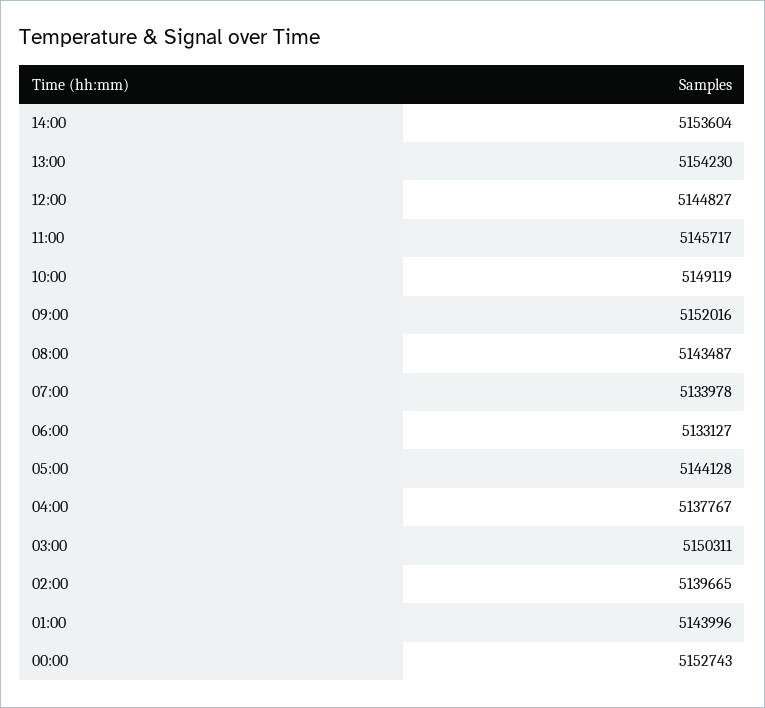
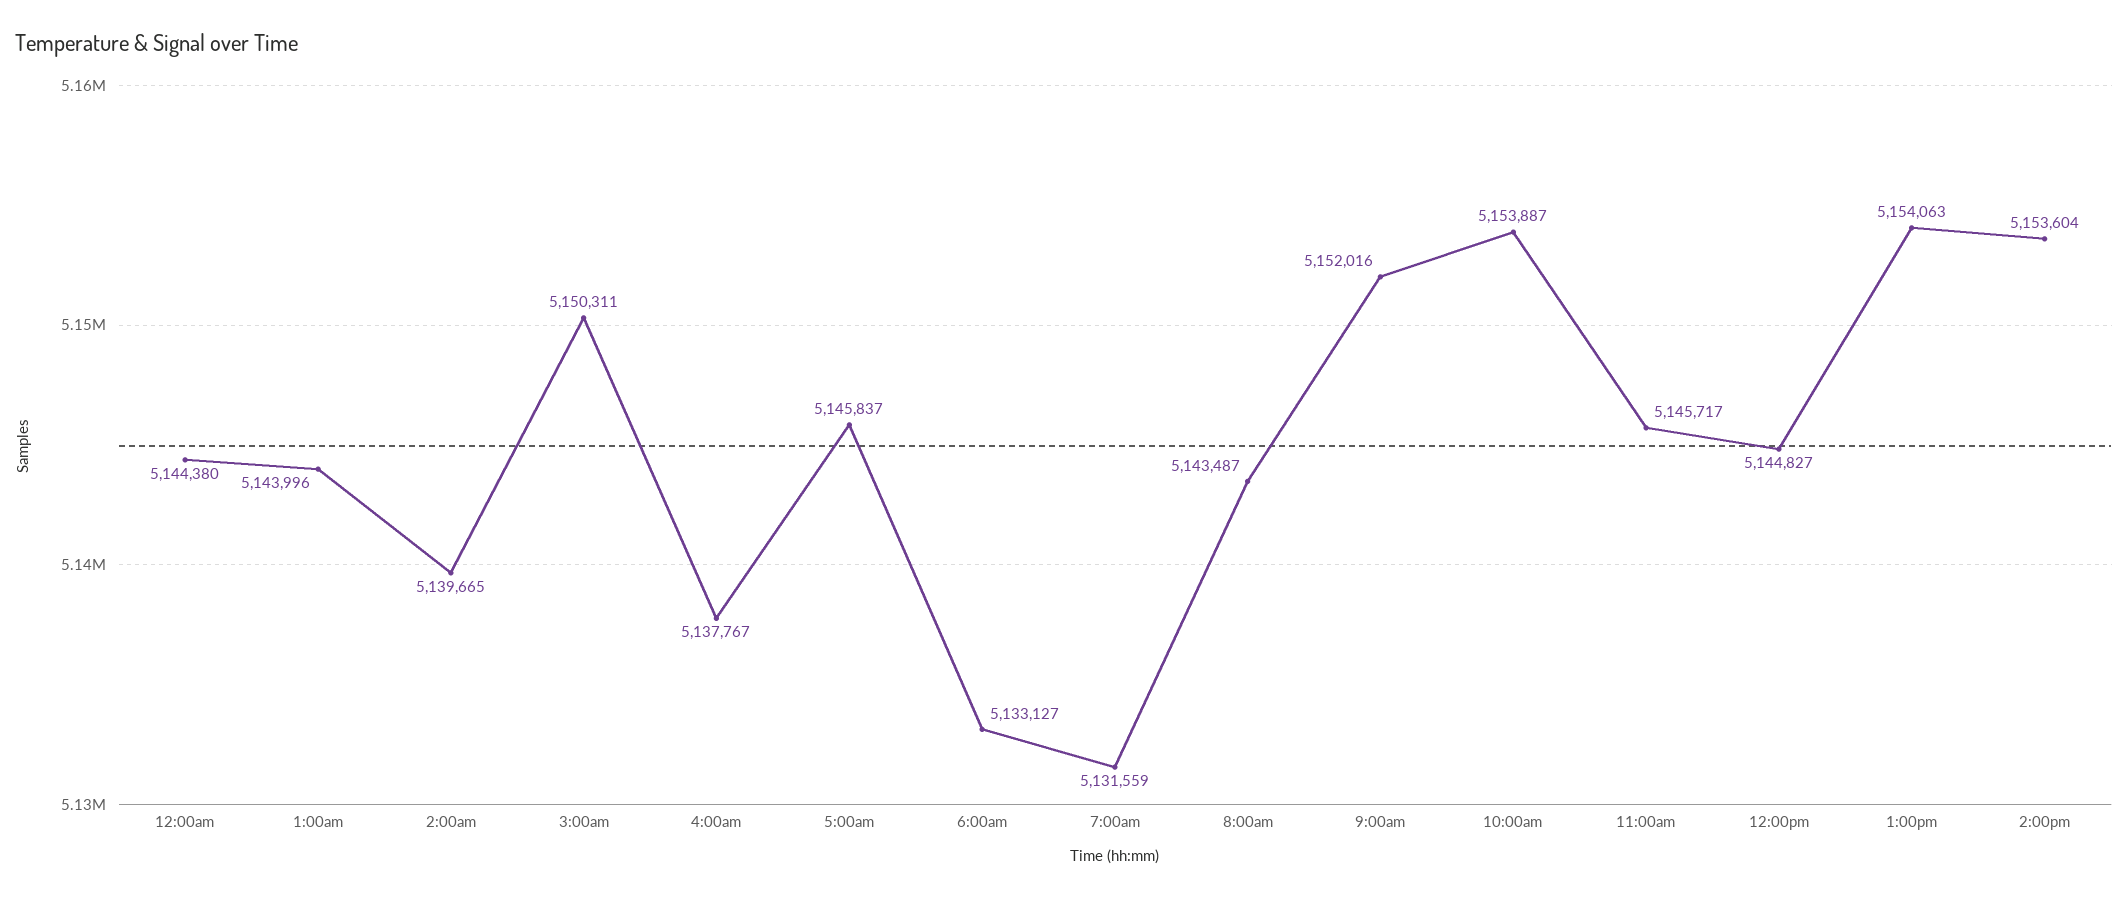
13:00: 5154230 -> 5154063
10:00: 5149119 -> 5153887
07:00: 5133978 -> 5131559
05:00: 5144128 -> 5145837
00:00: 5152743 -> 5144380

